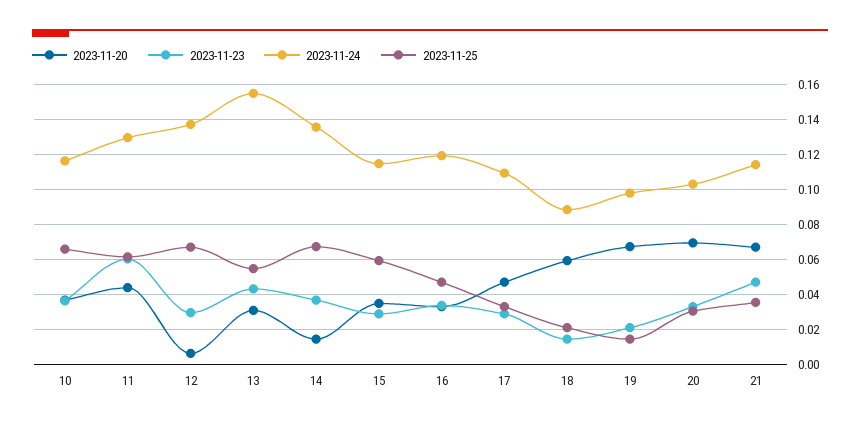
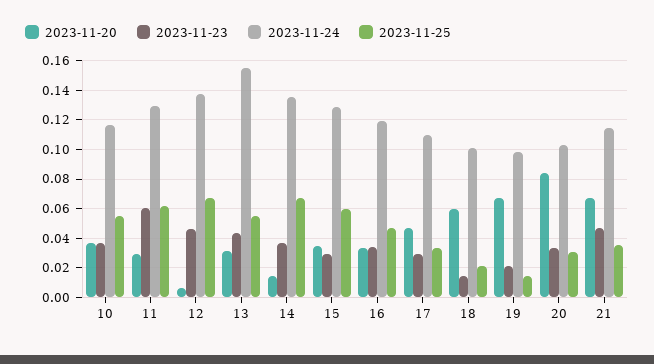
2023-11-25, 10: 0.065 -> 0.055
2023-11-20, 11: 0.045 -> 0.03
2023-11-23, 12: 0.03 -> 0.045
2023-11-24, 15: 0.115 -> 0.13
2023-11-24, 18: 0.09 -> 0.1
2023-11-20, 20: 0.07 -> 0.085

